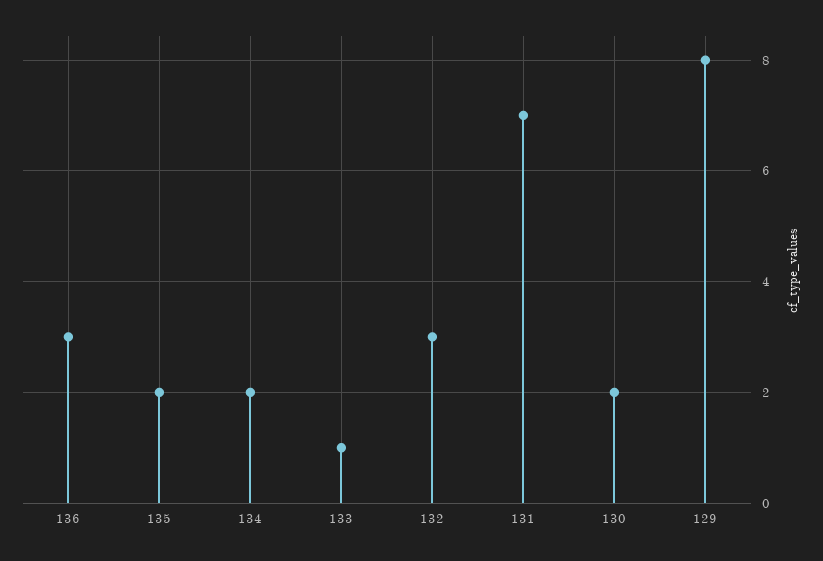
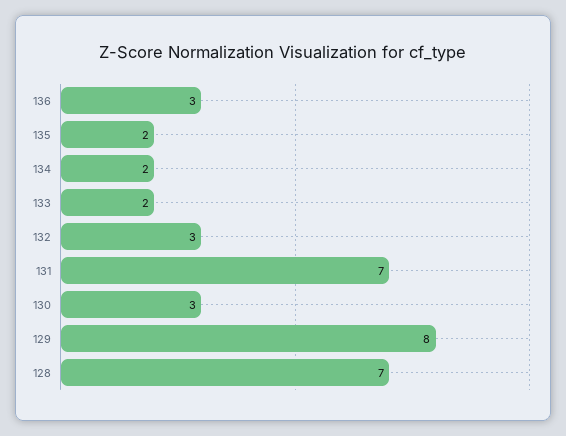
133: 1 -> 2
130: 2 -> 3
128: none -> 7

